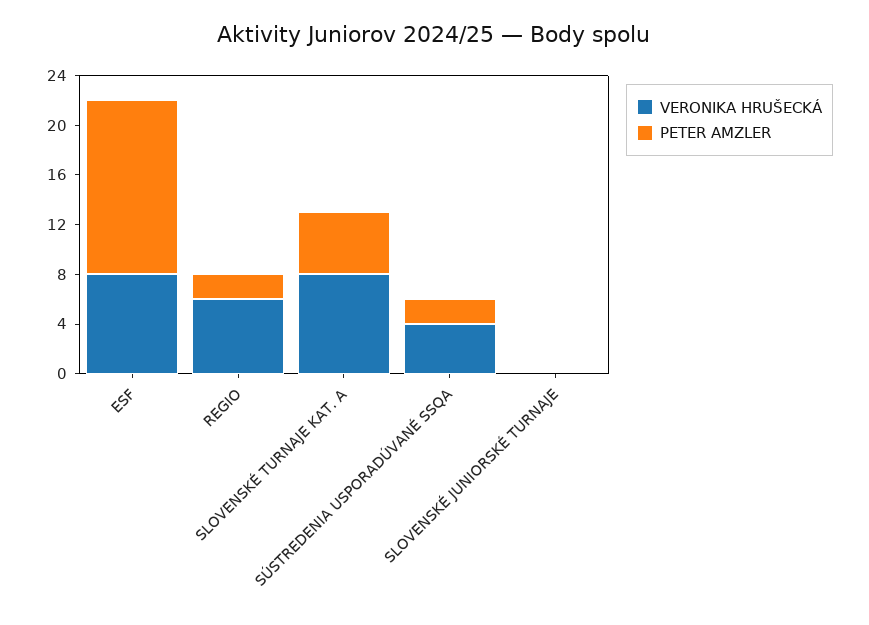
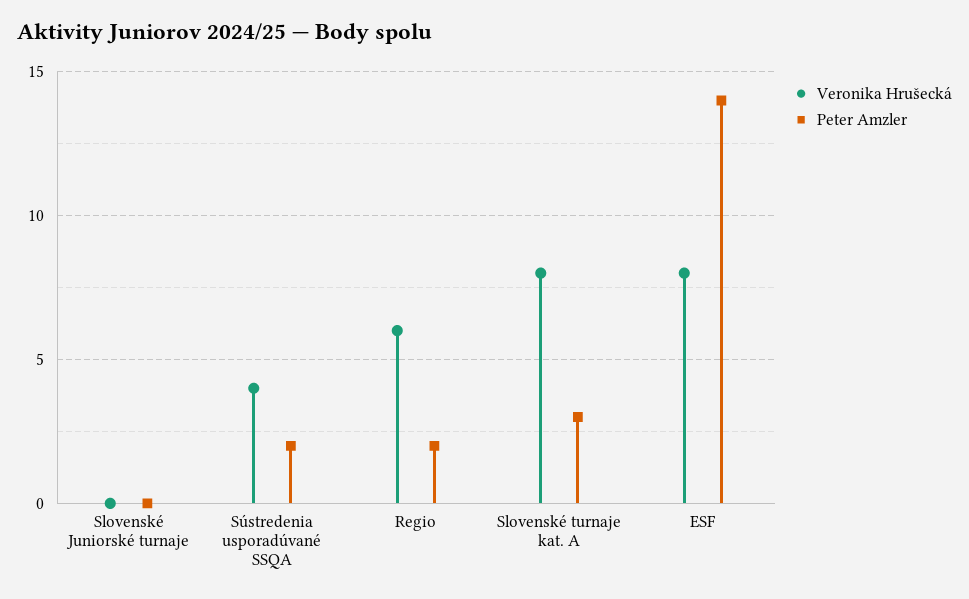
PETER AMZLER, SLOVENSKÉ TURNAJE KAT. A: 5 -> 3

